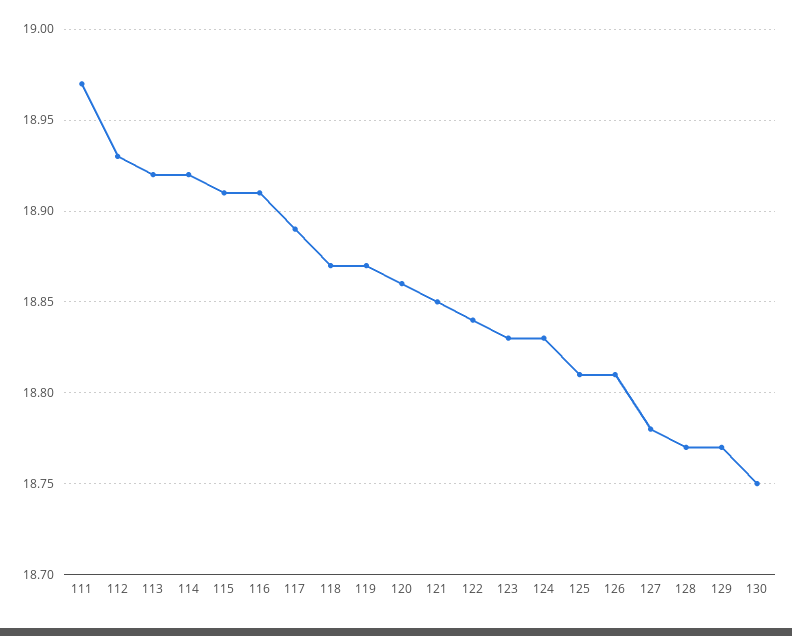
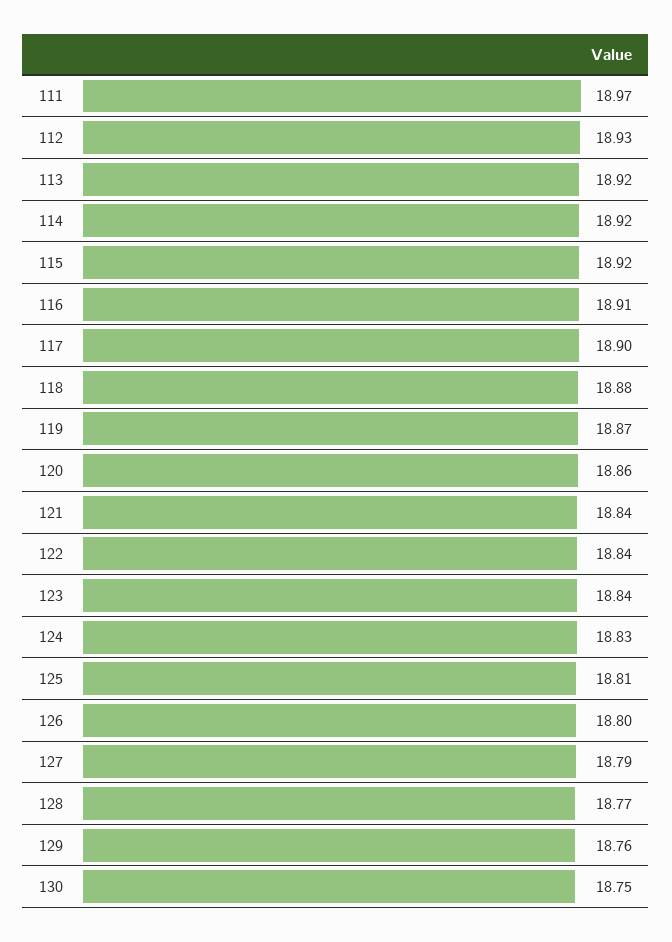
115: 18.91 -> 18.92
117: 18.89 -> 18.9
118: 18.87 -> 18.88
121: 18.85 -> 18.84
123: 18.83 -> 18.84
126: 18.81 -> 18.8
127: 18.78 -> 18.79
129: 18.77 -> 18.76

